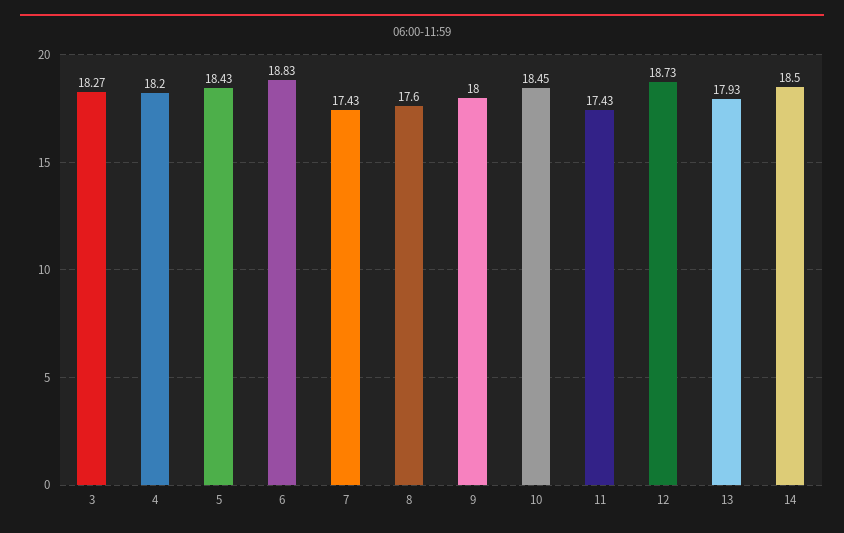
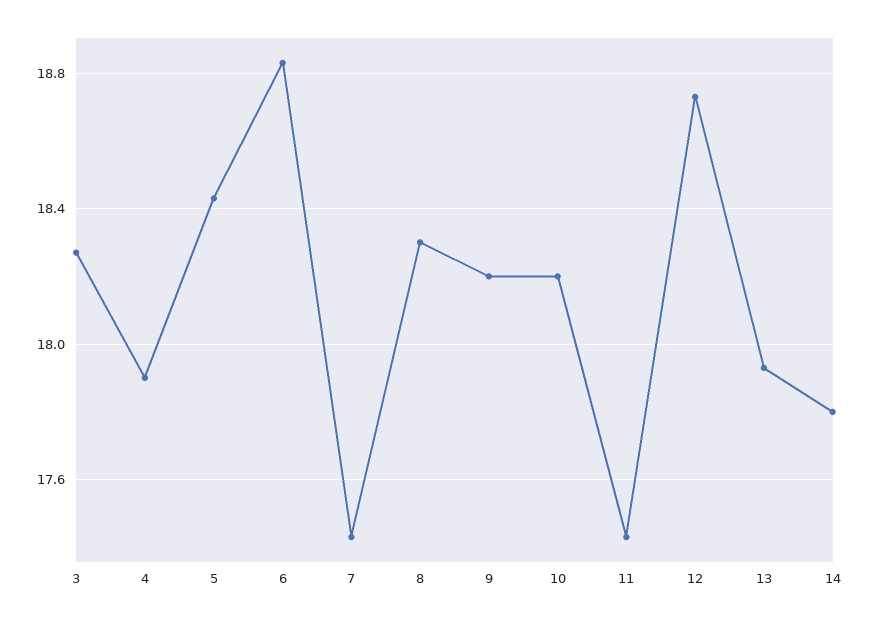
4: 18.2 -> 17.9
8: 17.6 -> 18.3
9: 18 -> 18.2
10: 18.45 -> 18.2
14: 18.5 -> 17.8

